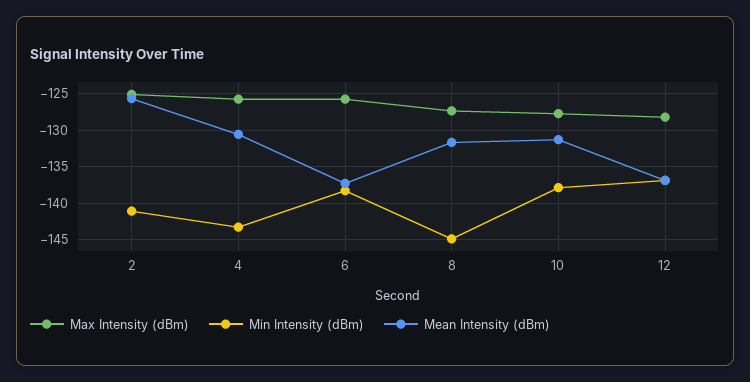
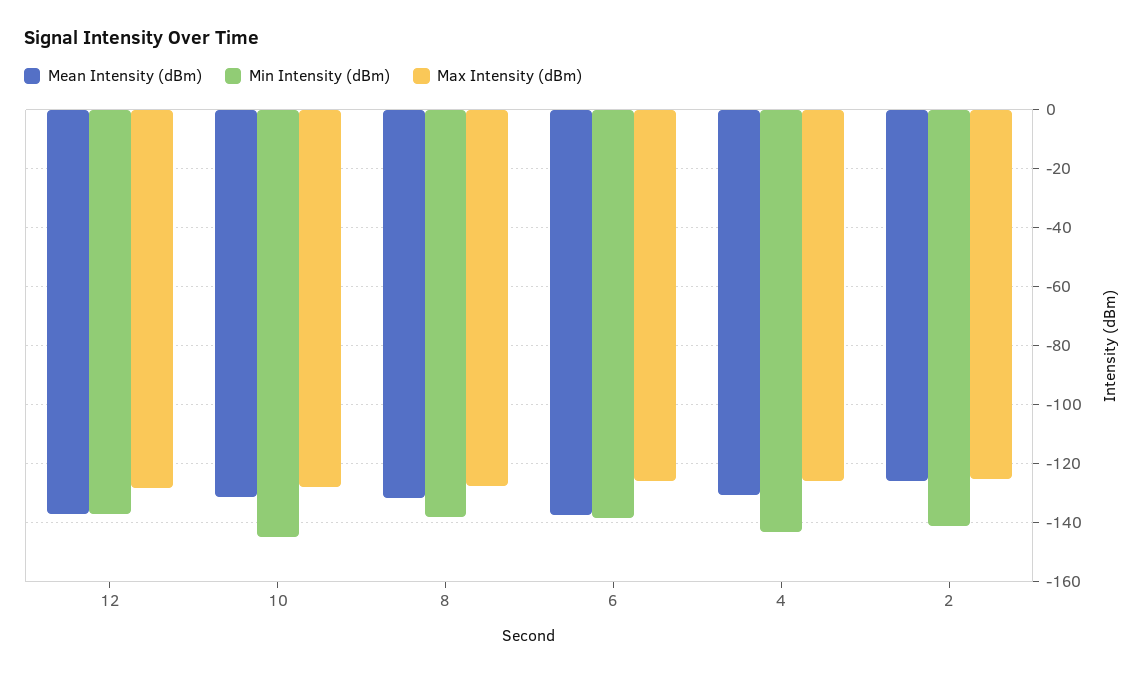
Min Intensity (dBm), 8: -145 -> -137.5
Min Intensity (dBm), 10: -138 -> -145

